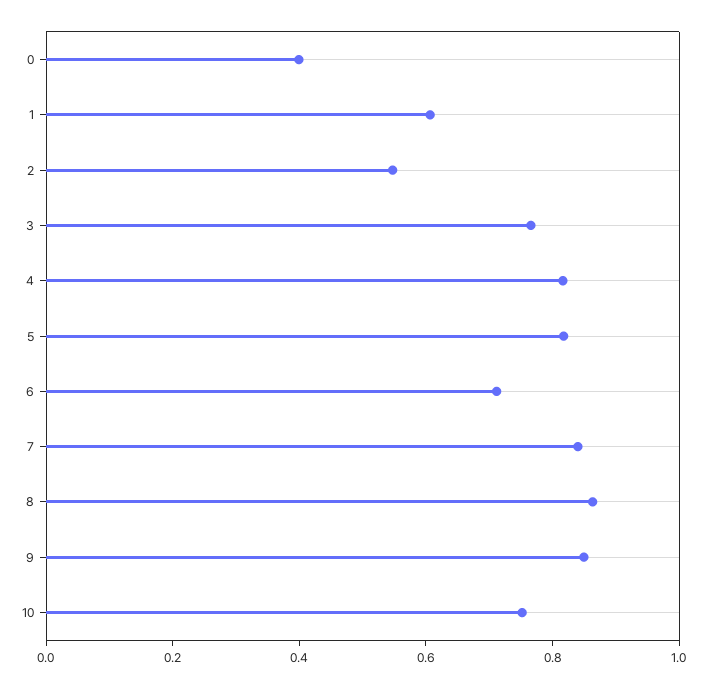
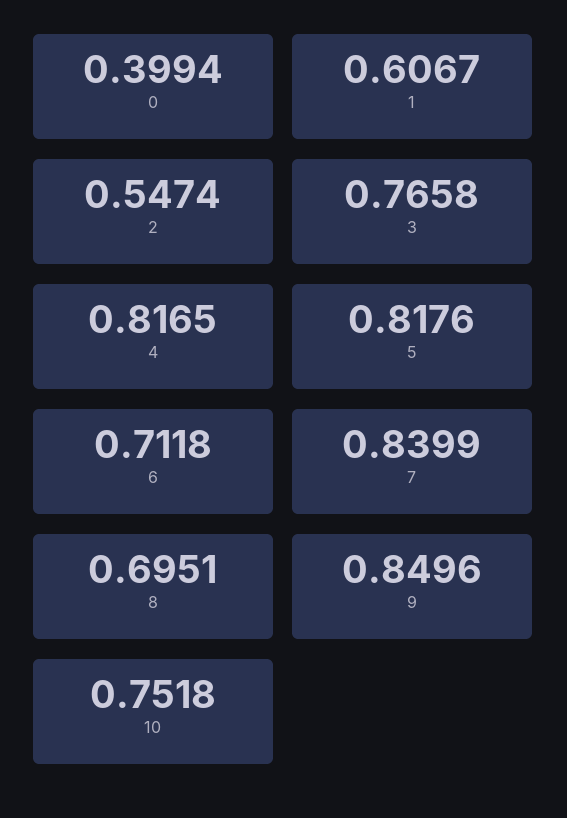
8: 0.85 -> 0.6951

